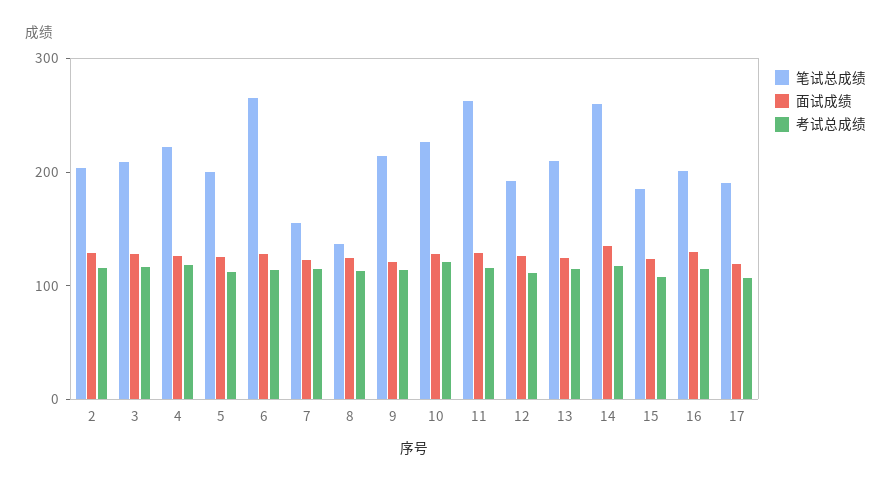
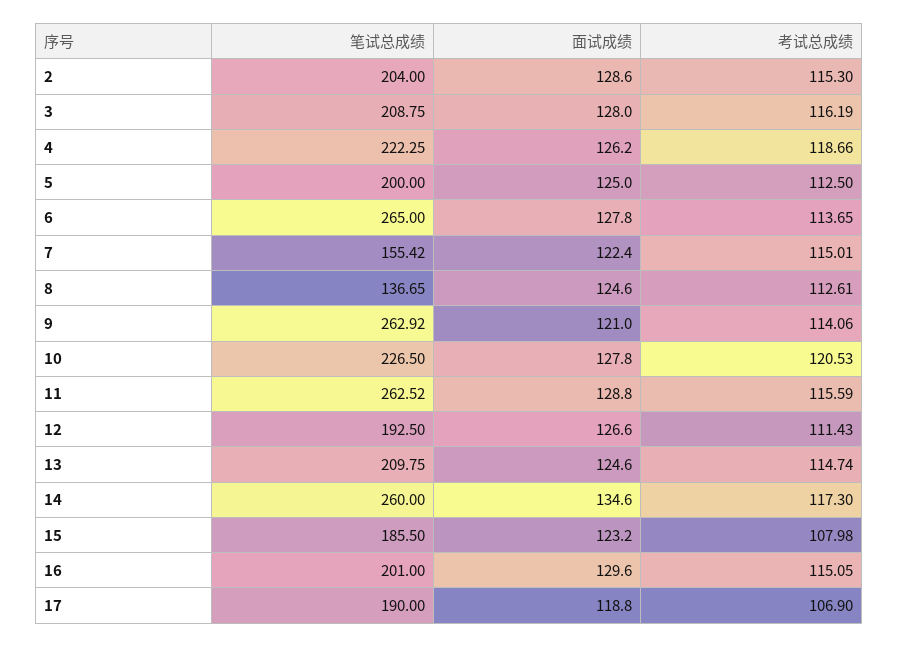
笔试总成绩, 9: 220 -> 262.92

